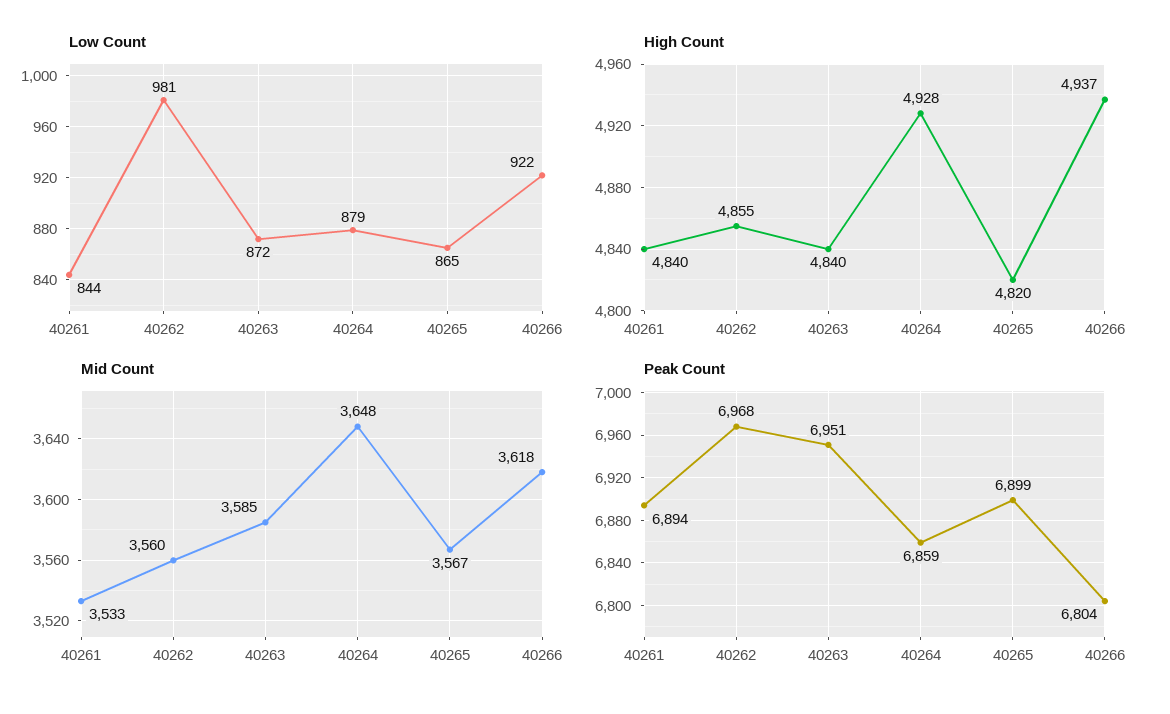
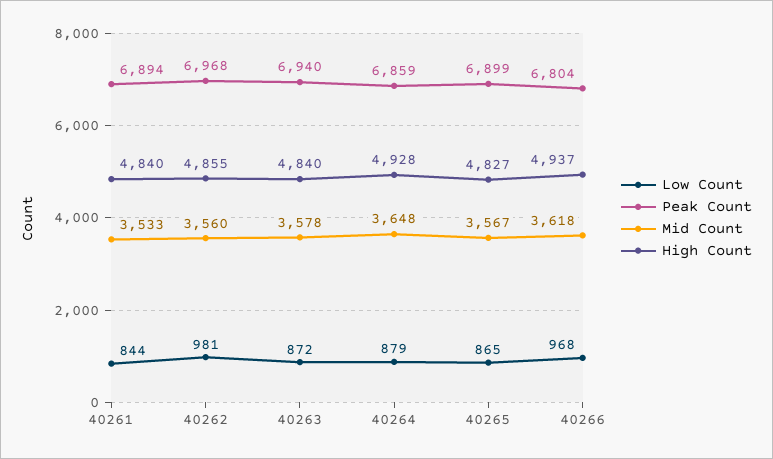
Low Count, 40266: 922 -> 968
High Count, 40265: 4820 -> 4827
Mid Count, 40263: 3585 -> 3578
Peak Count, 40263: 6951 -> 6940

